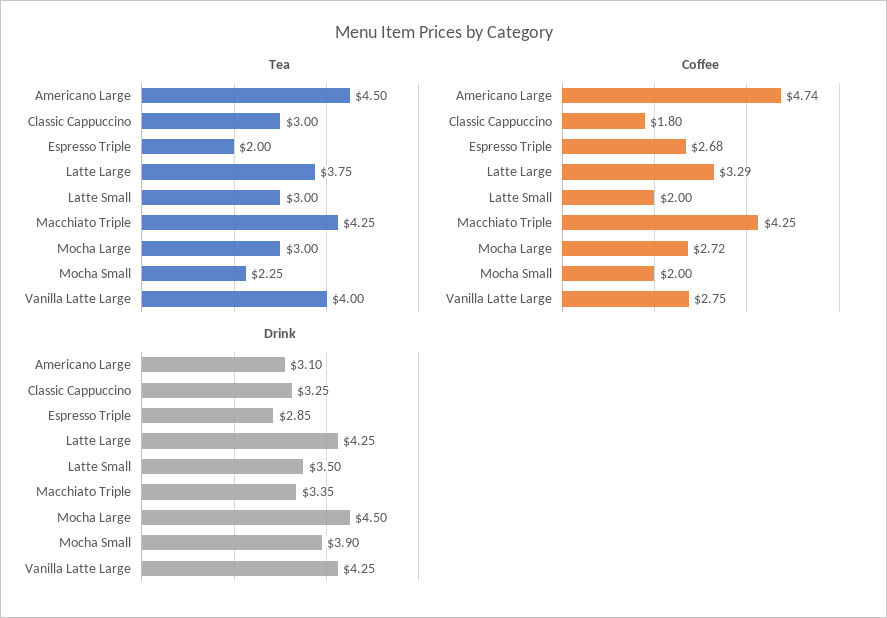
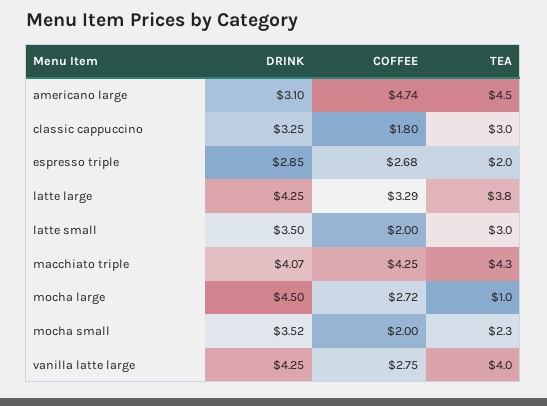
Tea, Mocha Large: 3 -> 1
Drink, Macchiato Triple: 3.35 -> 4.07
Drink, Mocha Small: 3.9 -> 3.52

